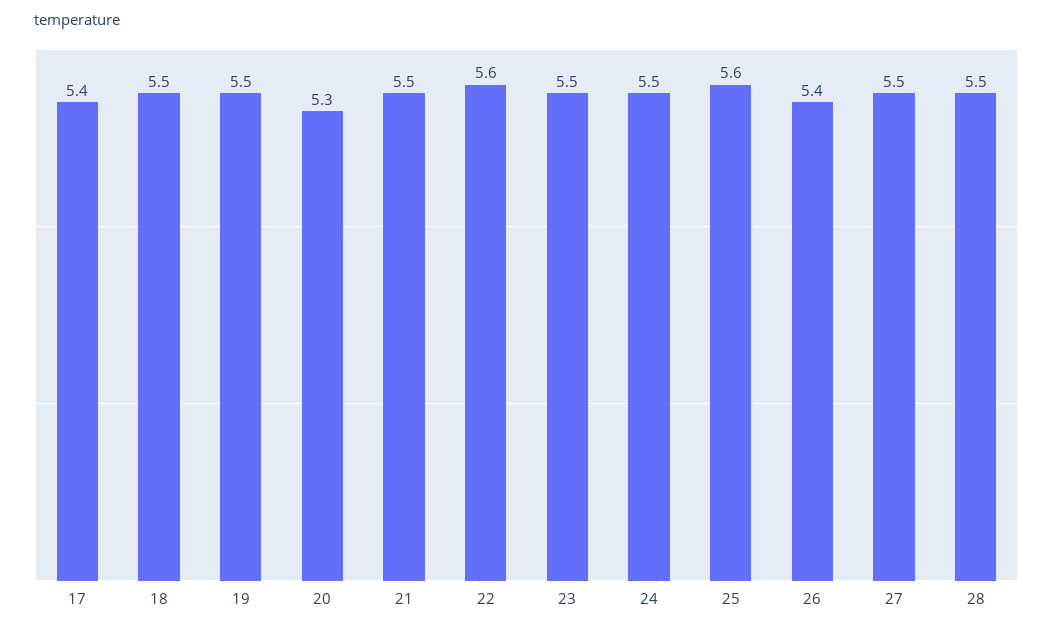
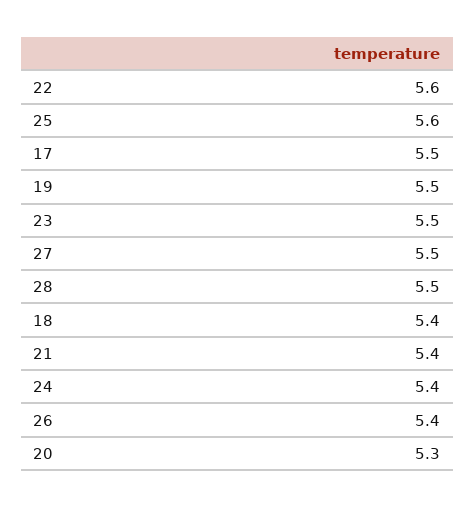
17: 5.4 -> 5.5
18: 5.5 -> 5.4
21: 5.5 -> 5.4
24: 5.5 -> 5.4

